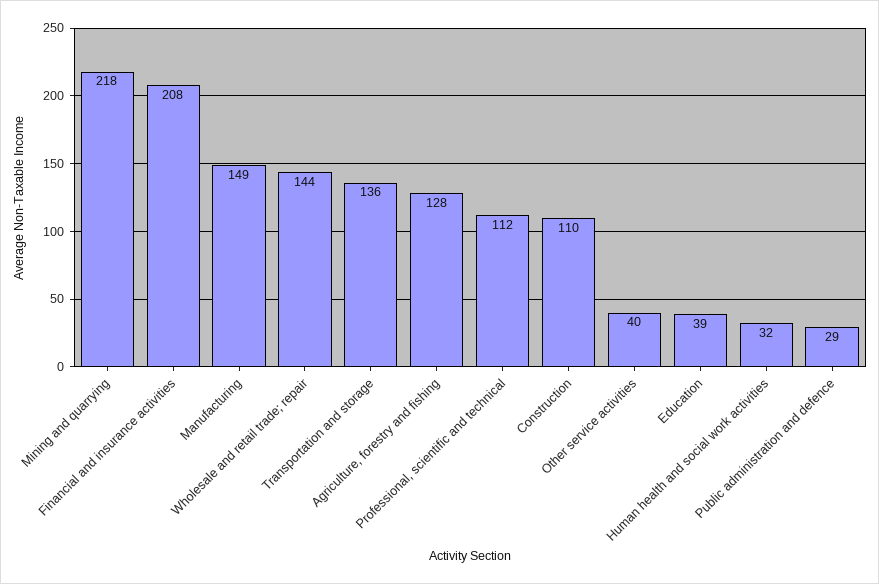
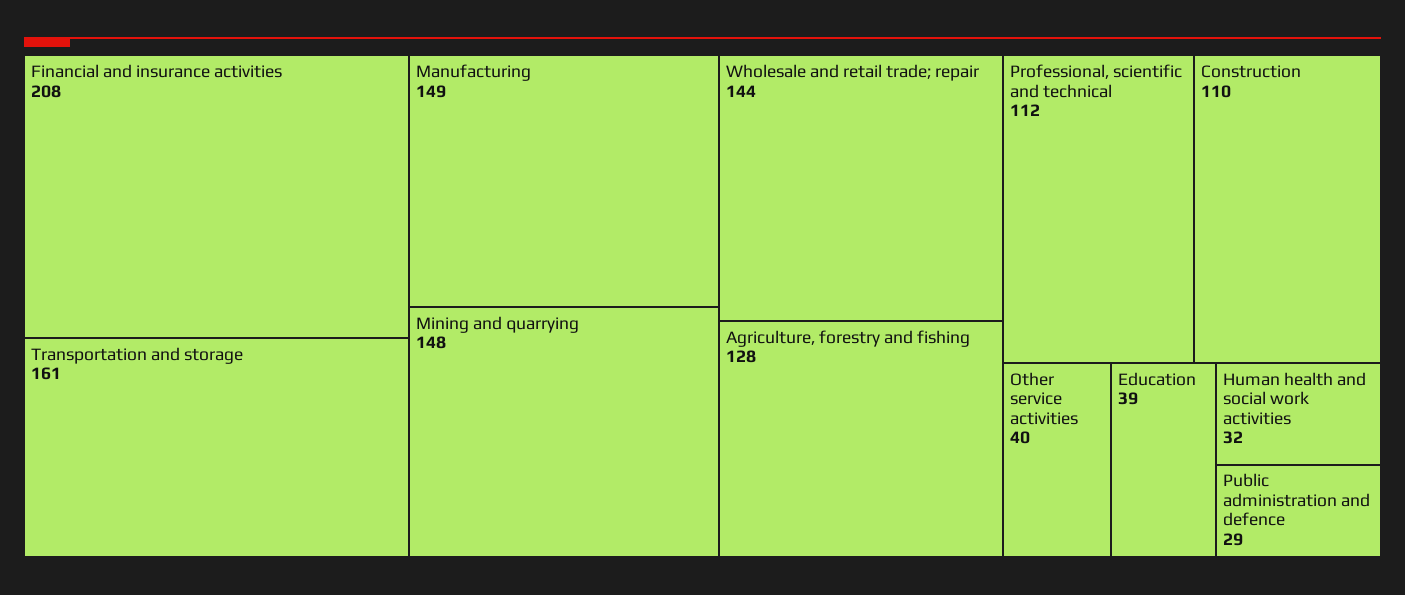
Mining and quarrying: 218 -> 148
Transportation and storage: 136 -> 161

